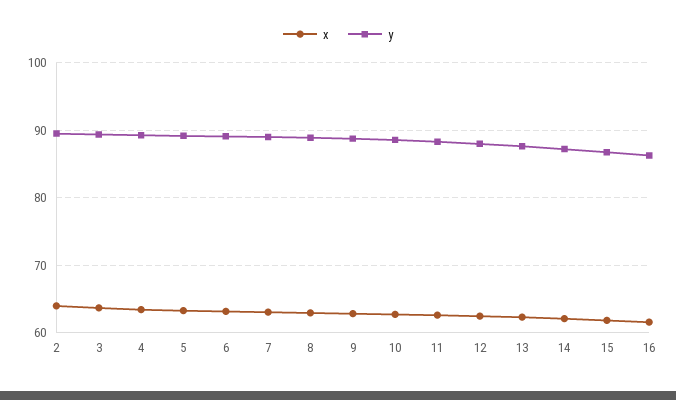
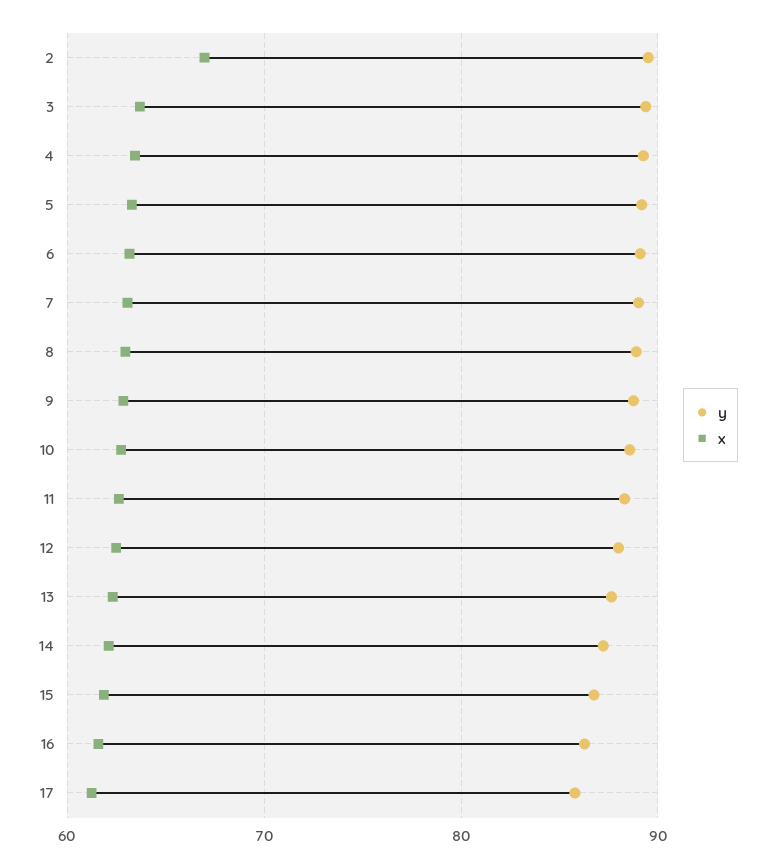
x, 2: 64 -> 67
y, 17: none -> 86
x, 17: none -> 61

